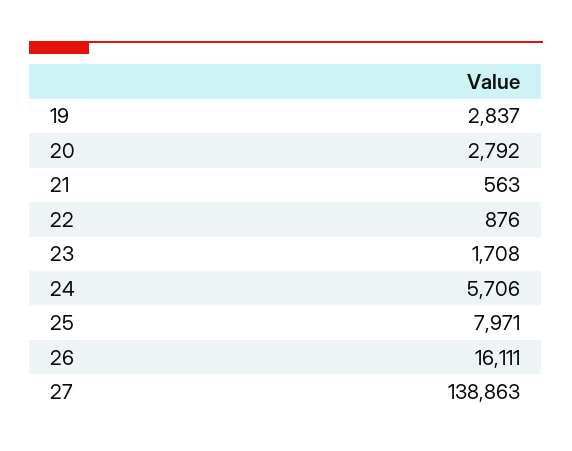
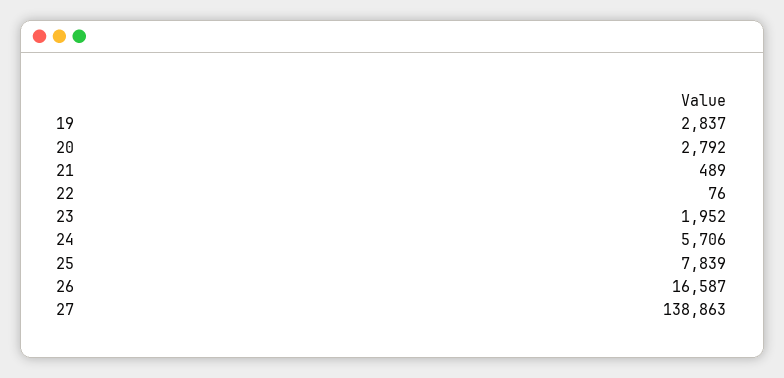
21: 563 -> 489
22: 876 -> 76
23: 1708 -> 1952
25: 7971 -> 7839
26: 16111 -> 16587

